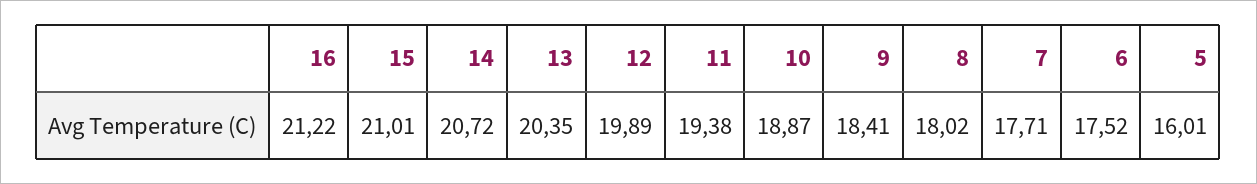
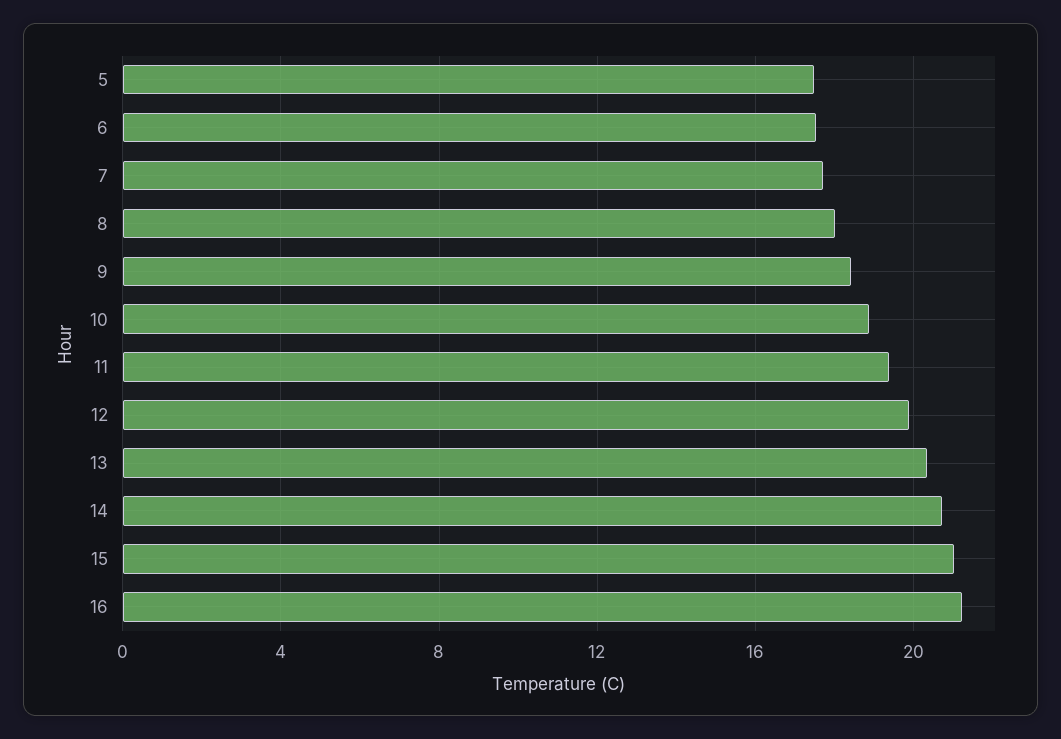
5: 16.01 -> 17.5

